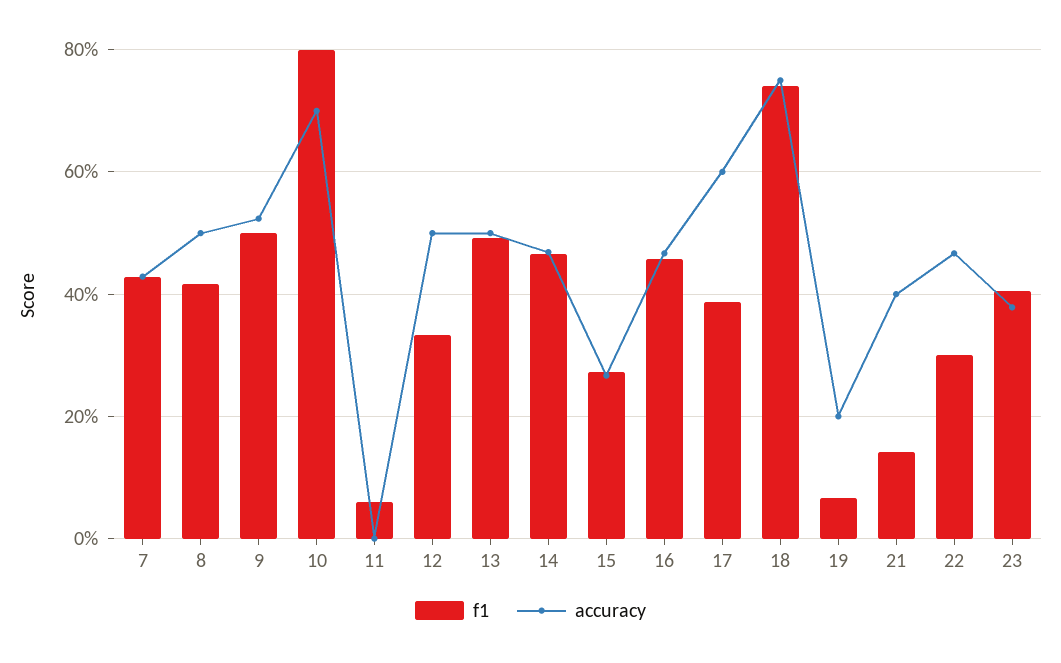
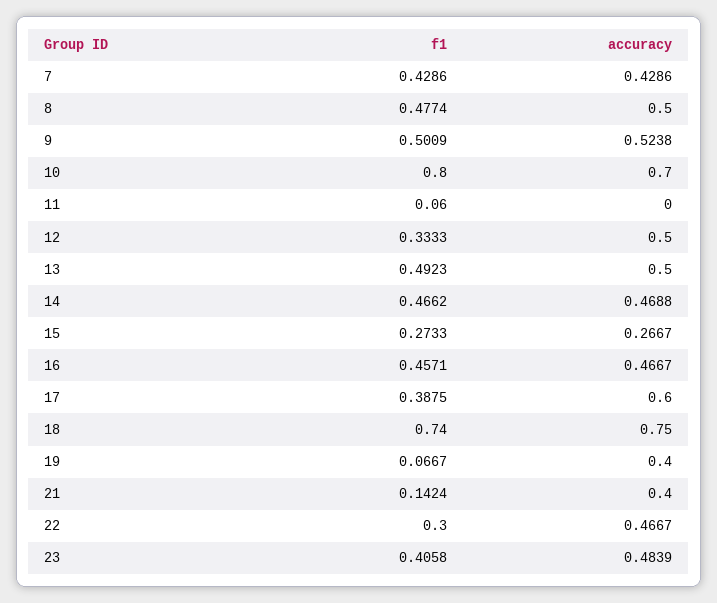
f1, 8: 0.42 -> 0.4774
accuracy, 19: 0.2 -> 0.4
accuracy, 23: 0.38 -> 0.4839

